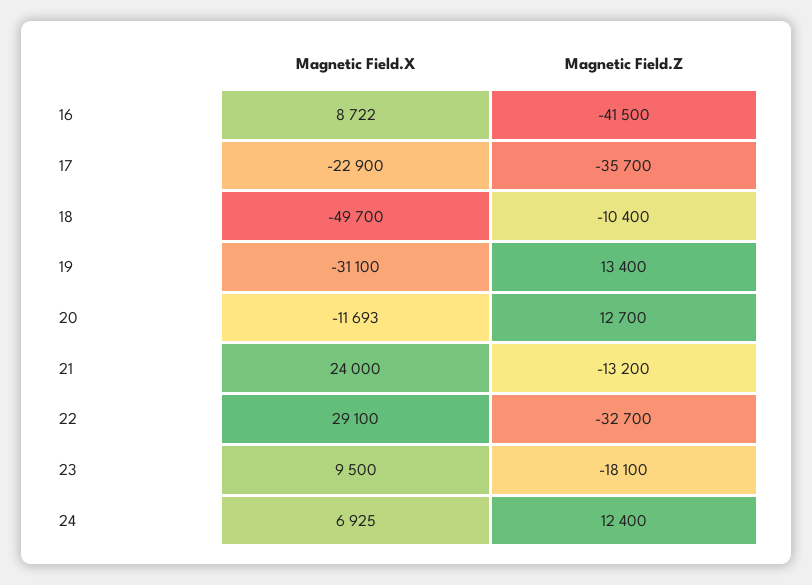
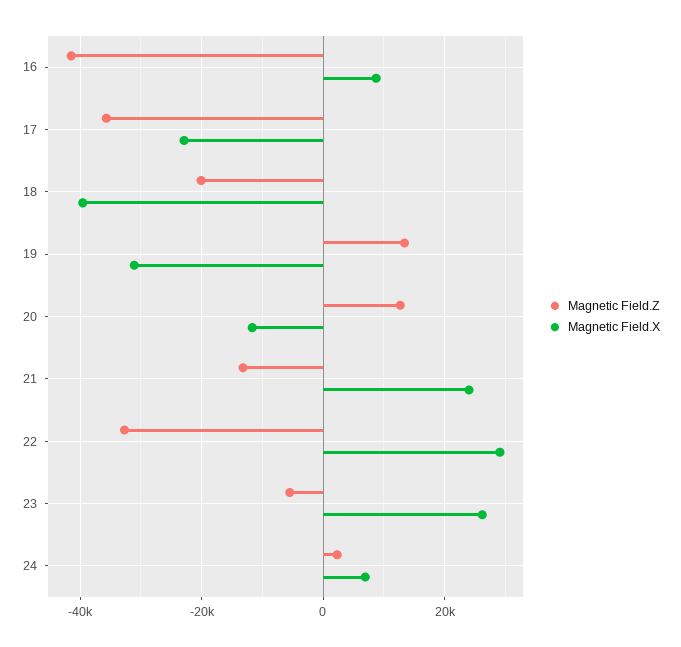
Magnetic Field.X, 18: -49700 -> -40000
Magnetic Field.Z, 18: -10400 -> -20000
Magnetic Field.X, 23: 9500 -> 26000
Magnetic Field.Z, 23: -18100 -> -6000
Magnetic Field.Z, 24: 12400 -> 2000

